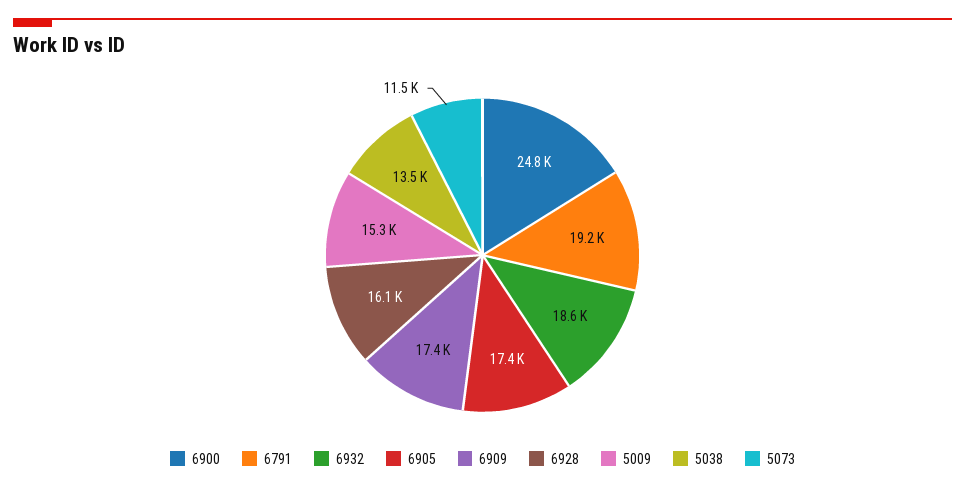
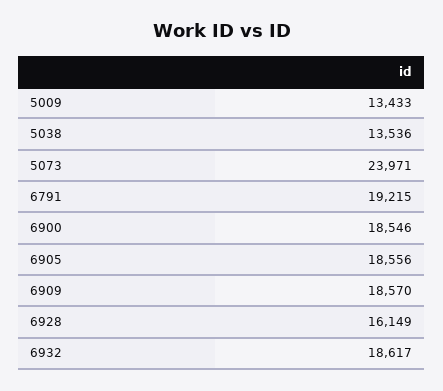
6900: 24800 -> 18546
6905: 17400 -> 18556
6909: 17400 -> 18570
5009: 15300 -> 13433
5073: 11500 -> 23971

